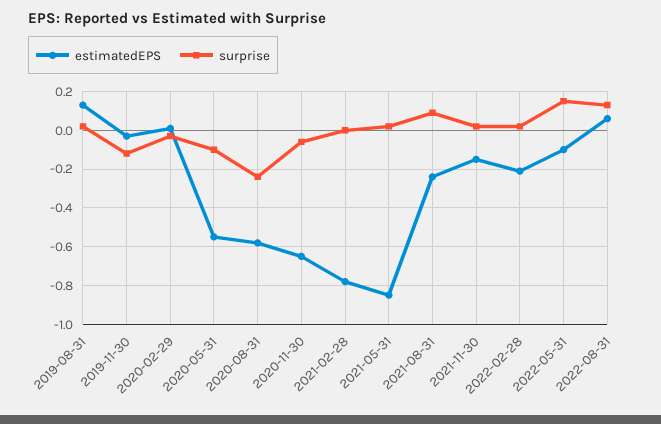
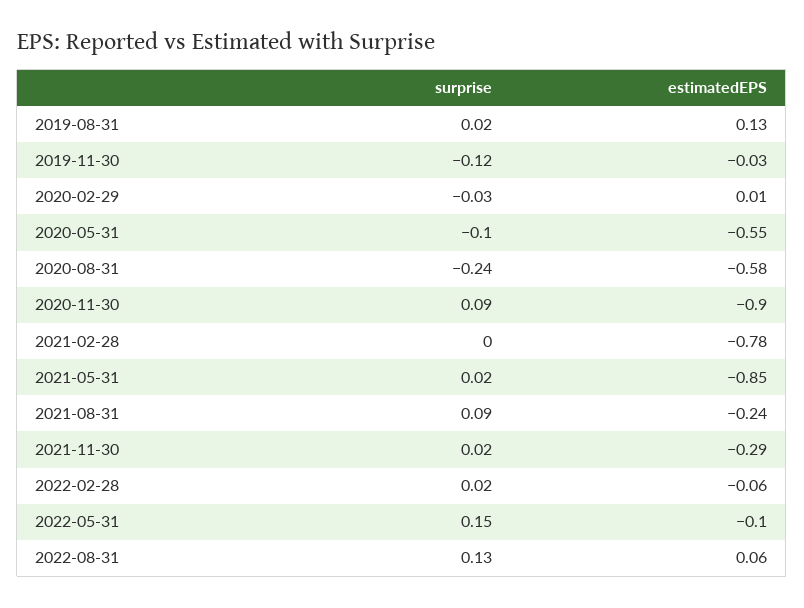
estimatedEPS, 2020-11-30: -0.65 -> -0.9
surprise, 2020-11-30: -0.05 -> 0.09
estimatedEPS, 2021-11-30: -0.15 -> -0.29
estimatedEPS, 2022-02-28: -0.2 -> -0.06

